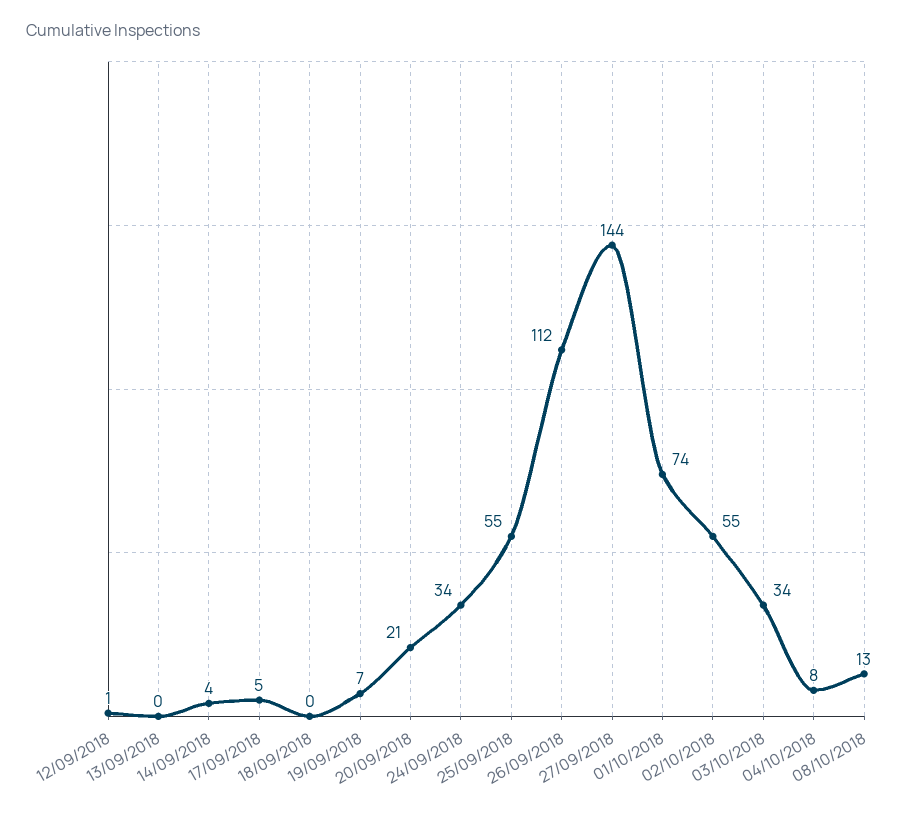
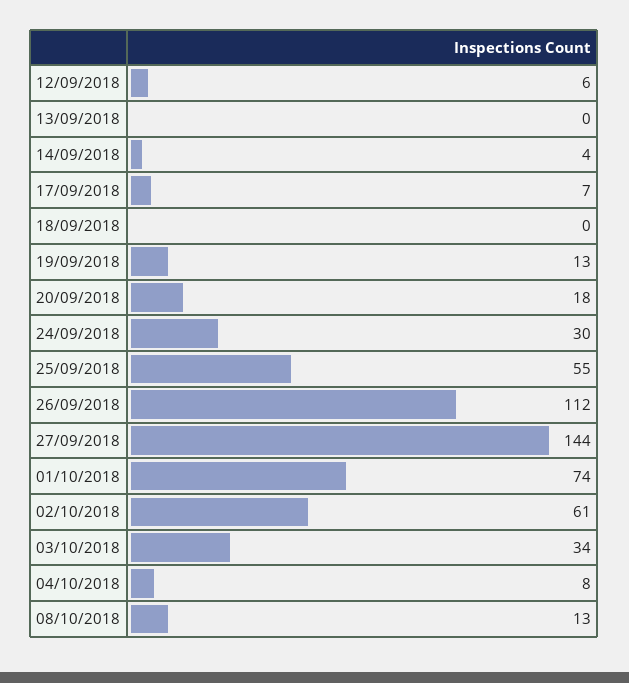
12/09/2018: 1 -> 6
17/09/2018: 5 -> 7
19/09/2018: 7 -> 13
20/09/2018: 21 -> 18
24/09/2018: 34 -> 30
02/10/2018: 55 -> 61

